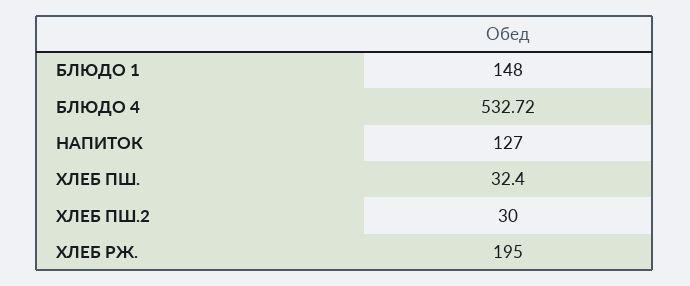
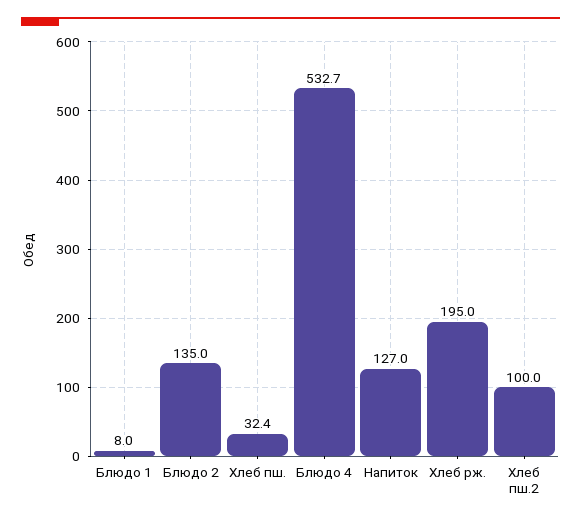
БЛЮДО 1: 148 -> 8
ХЛЕБ ПШ.2: 30 -> 100
Блюдо 2: none -> 135

